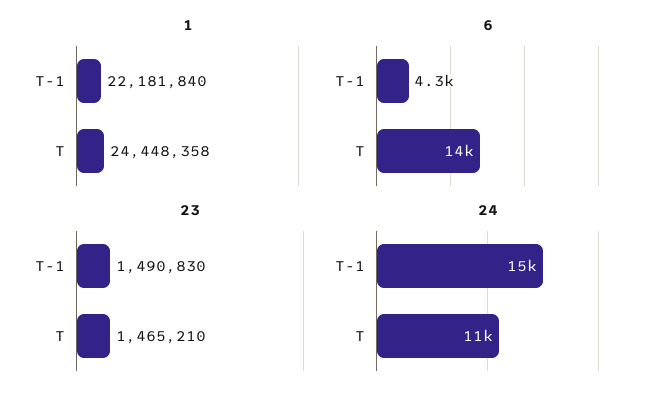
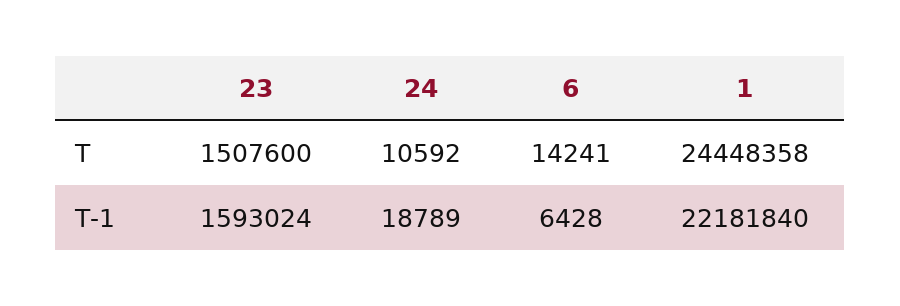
6, T-1: 4300 -> 6428
23, T-1: 1490830 -> 1593024
23, T: 1465210 -> 1507600
24, T-1: 15000 -> 18789

